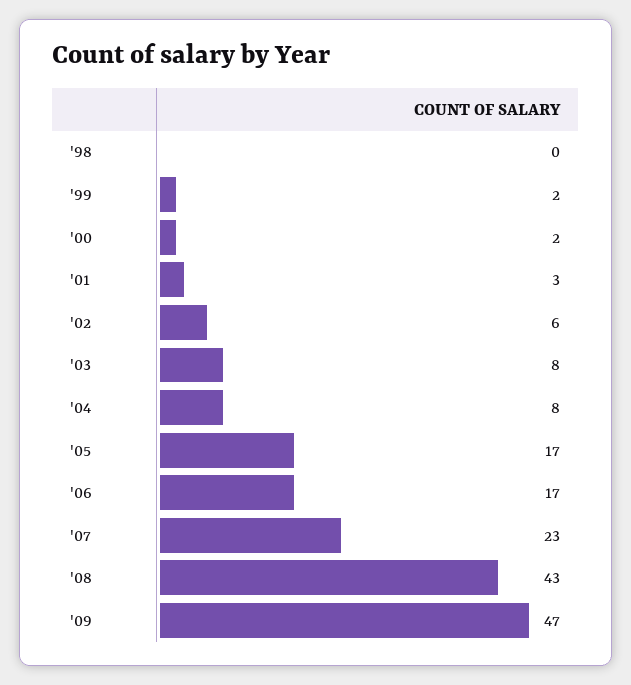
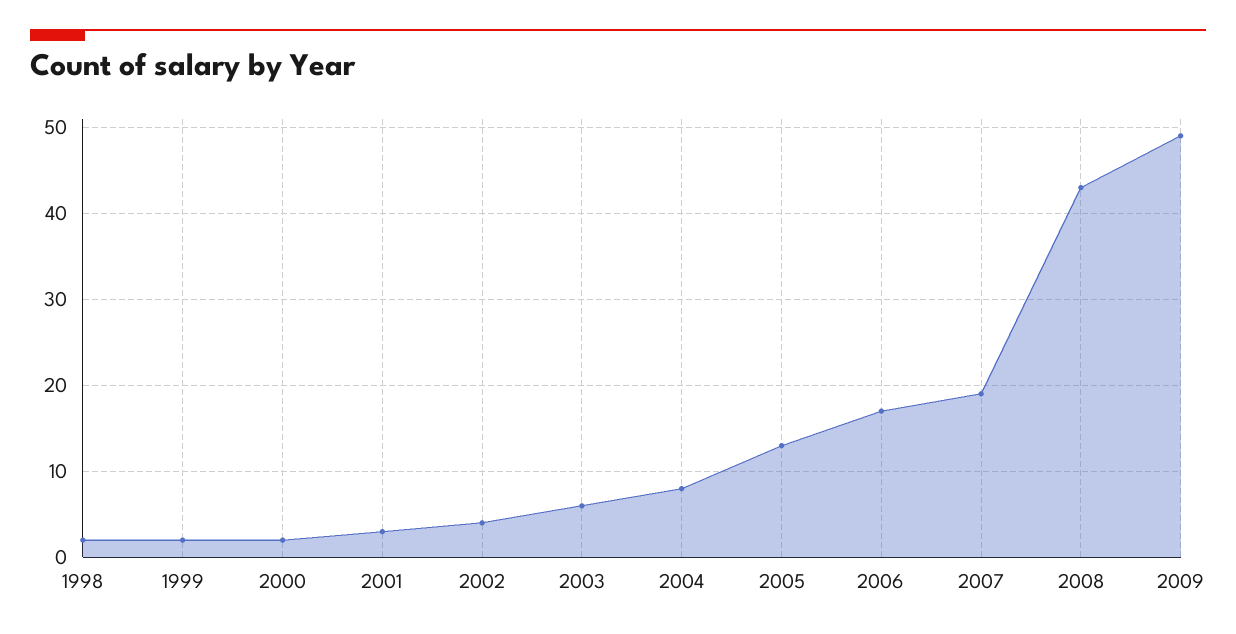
'98: 0 -> 2
'02: 6 -> 4
'03: 8 -> 6
'05: 17 -> 13
'07: 23 -> 19
'09: 47 -> 49

